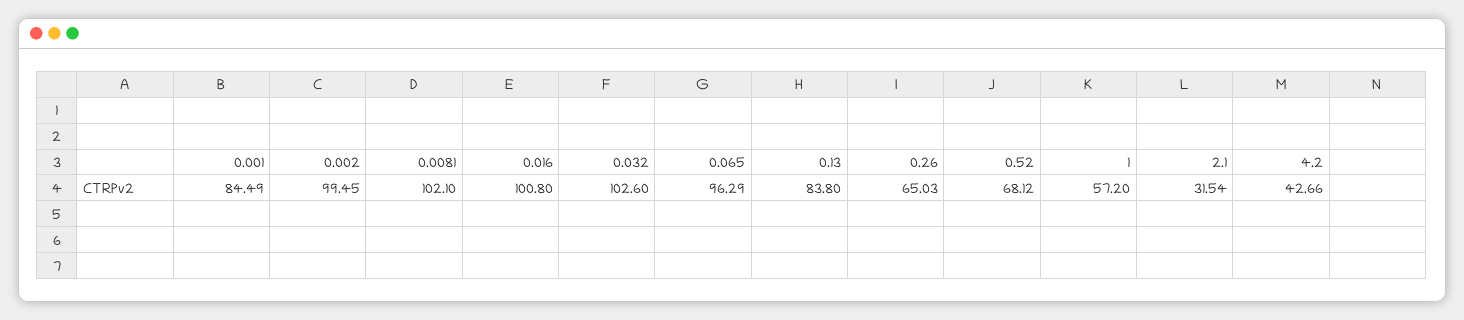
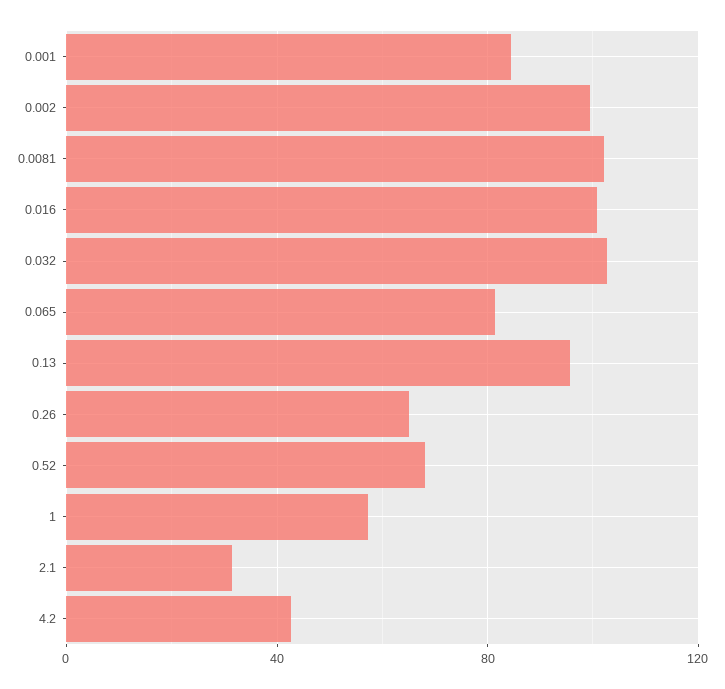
0.065: 96.29 -> 80
0.13: 83.8 -> 95

